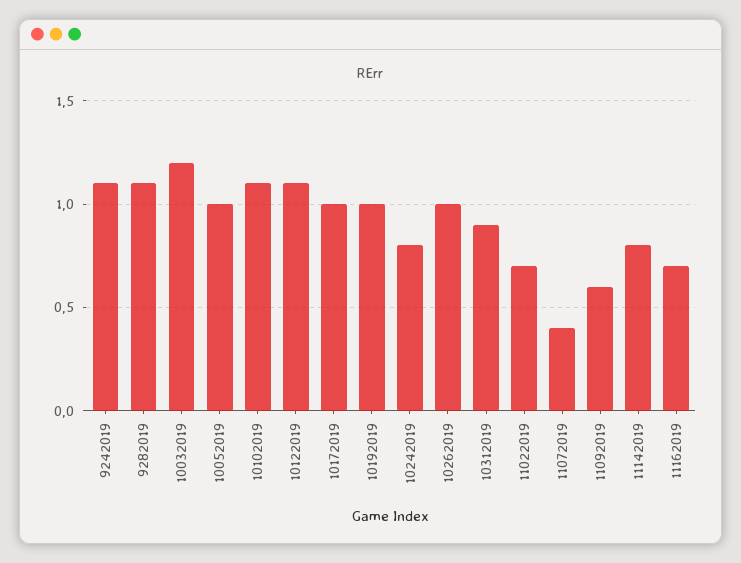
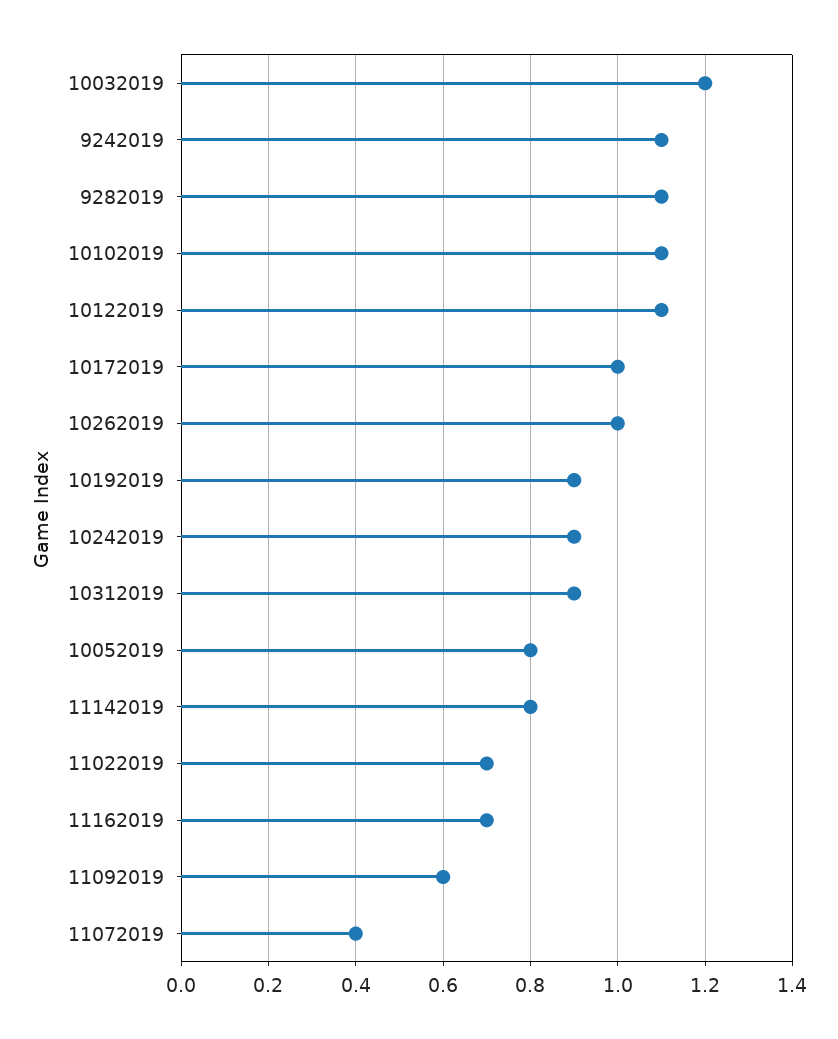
10052019: 1 -> 0.8
10192019: 1 -> 0.9
10242019: 0.8 -> 0.9

